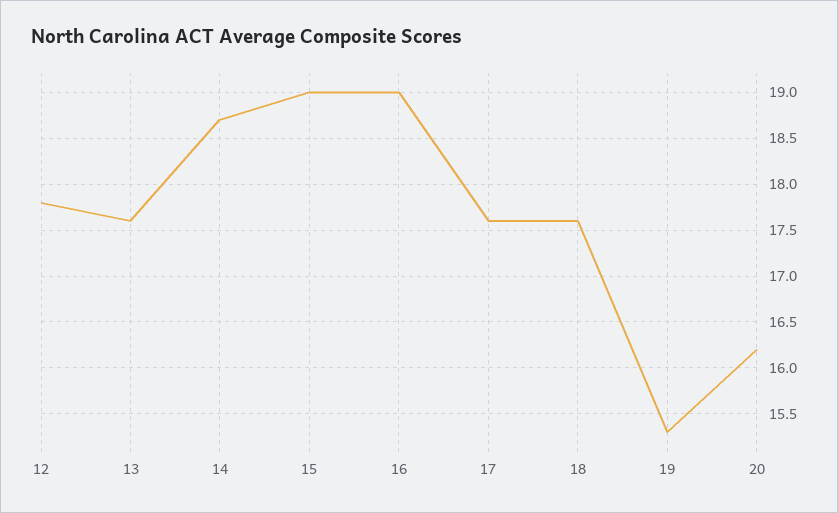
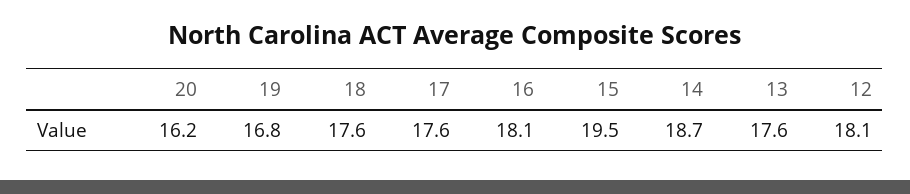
12: 17.8 -> 18.1
15: 19 -> 19.5
16: 19 -> 18.1
19: 15.3 -> 16.8

